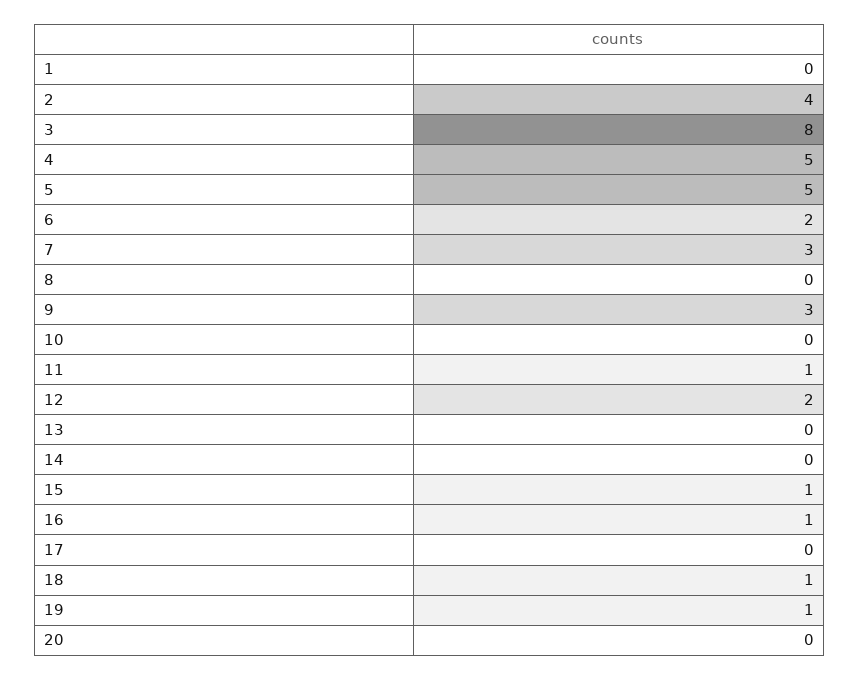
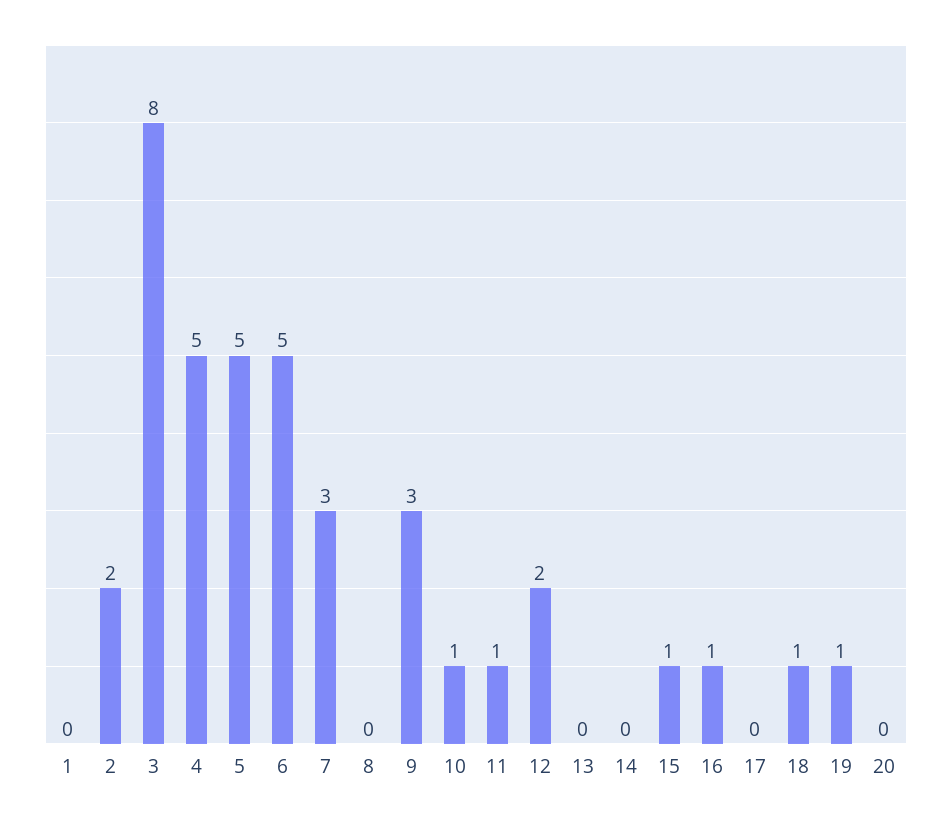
2: 4 -> 2
6: 2 -> 5
10: 0 -> 1

